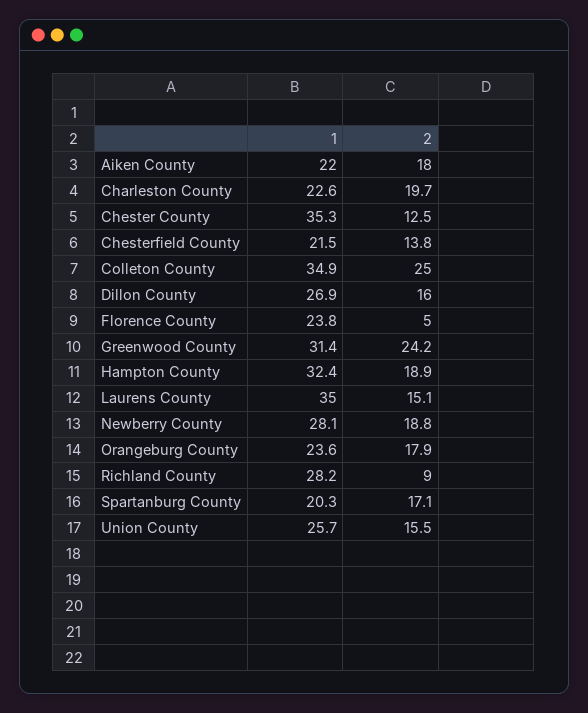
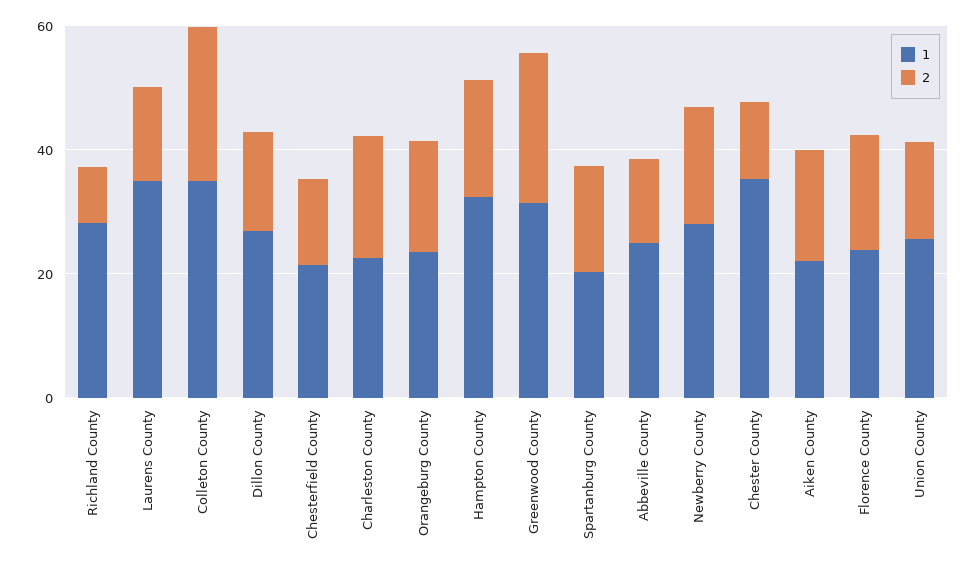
2, Florence County: 5 -> 20
1, Abbeville County: none -> 25
2, Abbeville County: none -> 15

